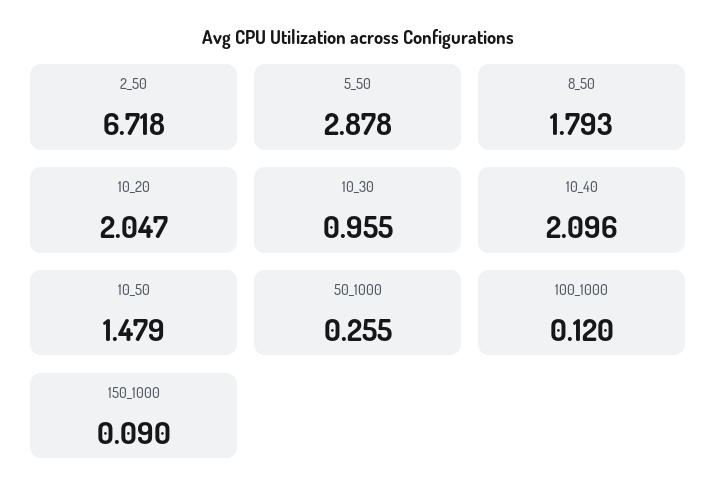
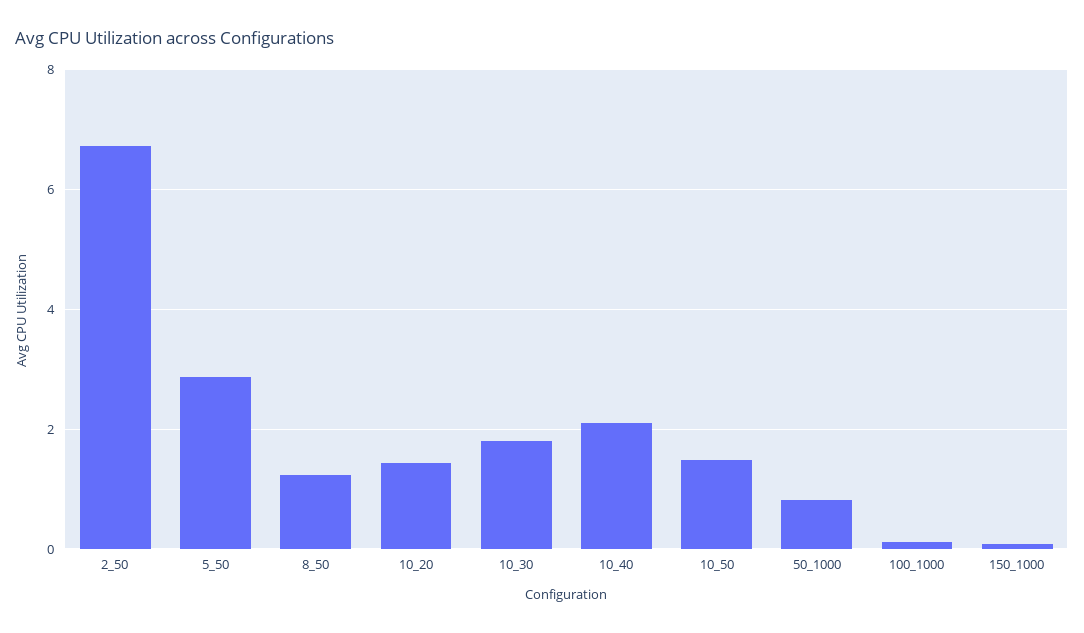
8_50: 1.793 -> 1.2
10_20: 2.047 -> 1.4
10_30: 0.955 -> 1.8
50_1000: 0.255 -> 0.8

